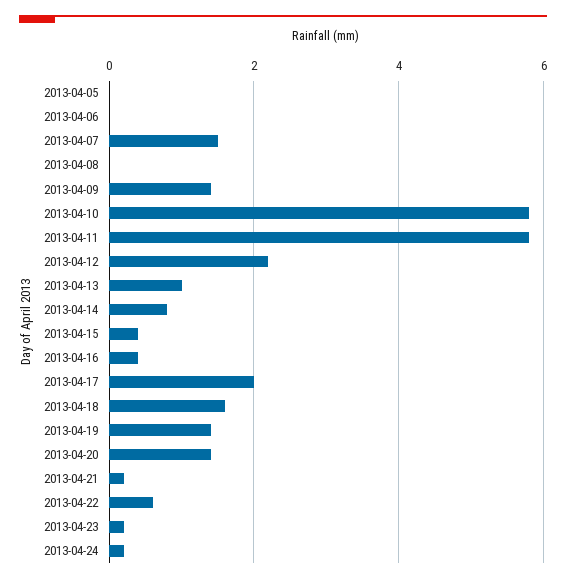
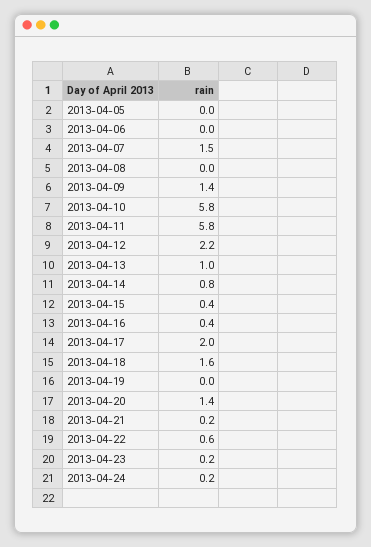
2013-04-19: 1.5 -> 0

